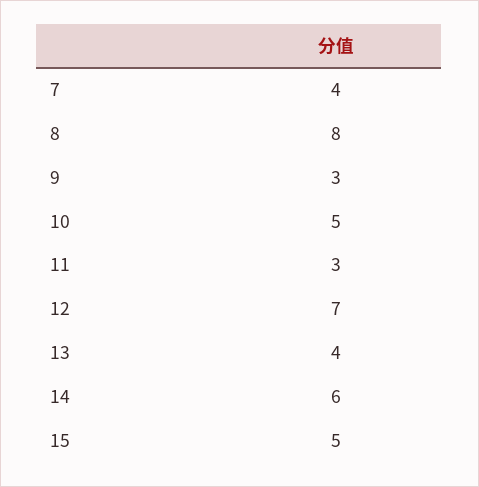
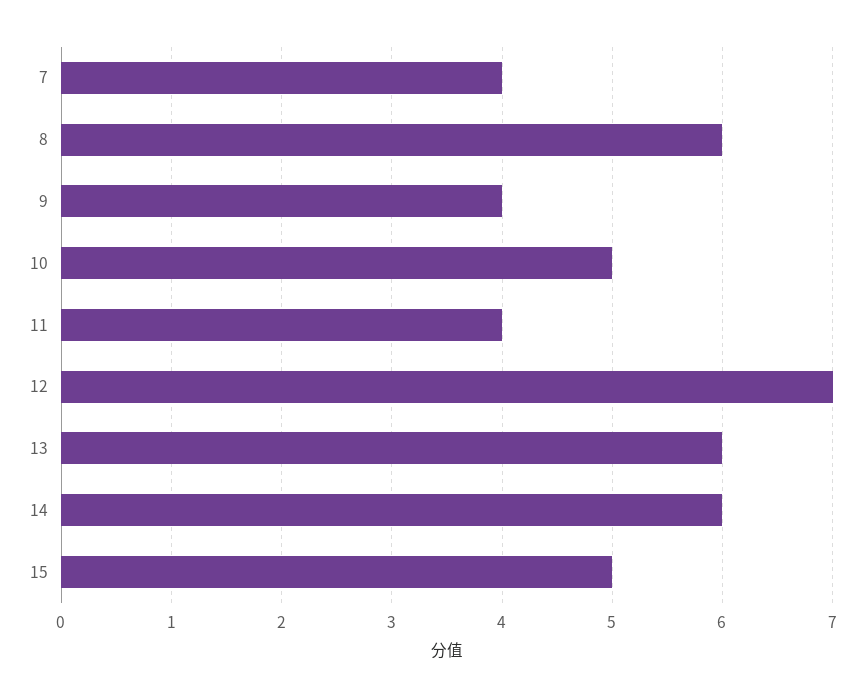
8: 8 -> 6
9: 3 -> 4
11: 3 -> 4
13: 4 -> 6

